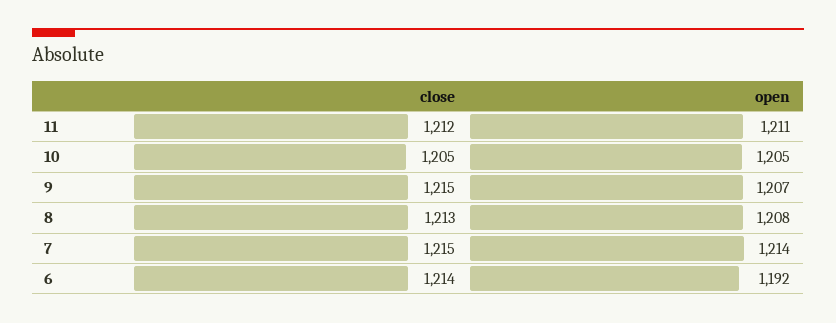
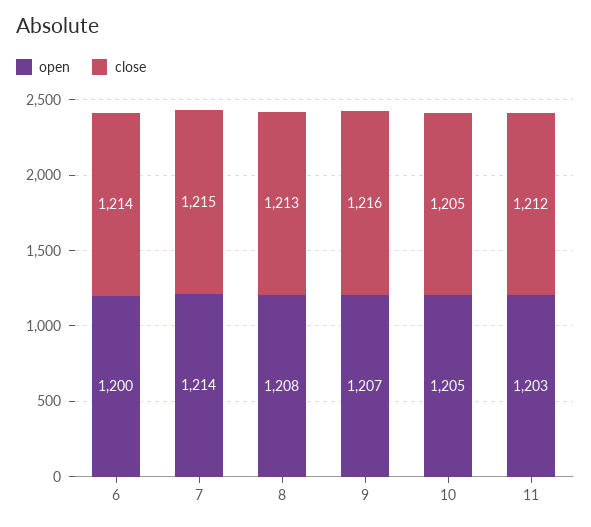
open, 11: 1211 -> 1203
close, 9: 1215 -> 1216
open, 6: 1192 -> 1200

